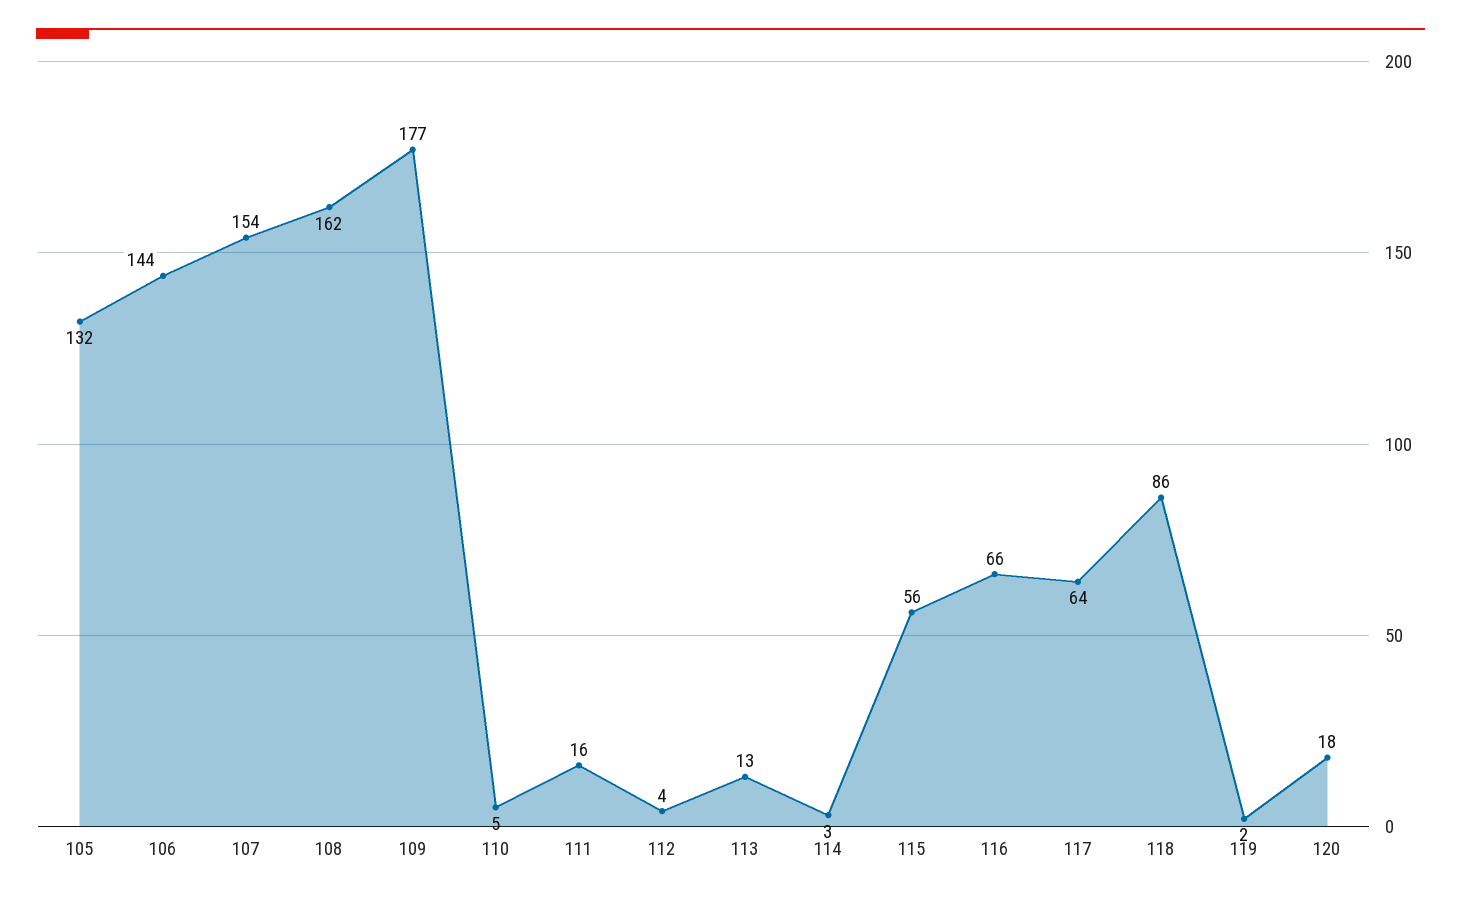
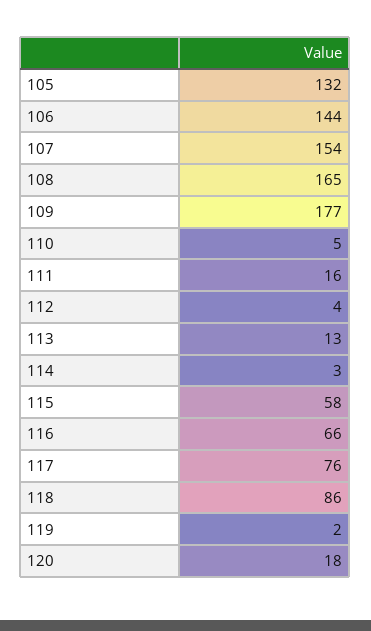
108: 162 -> 165
115: 56 -> 58
117: 64 -> 76

